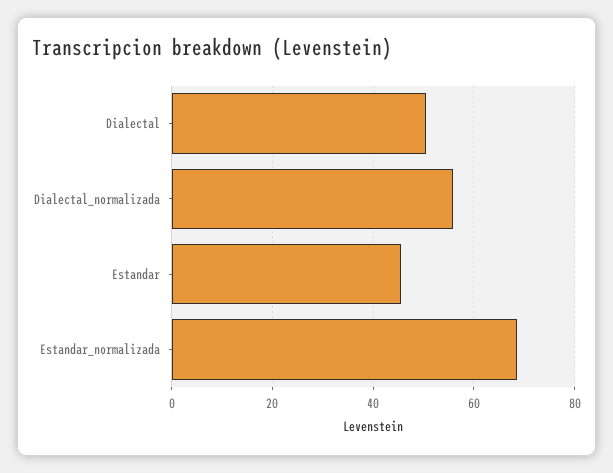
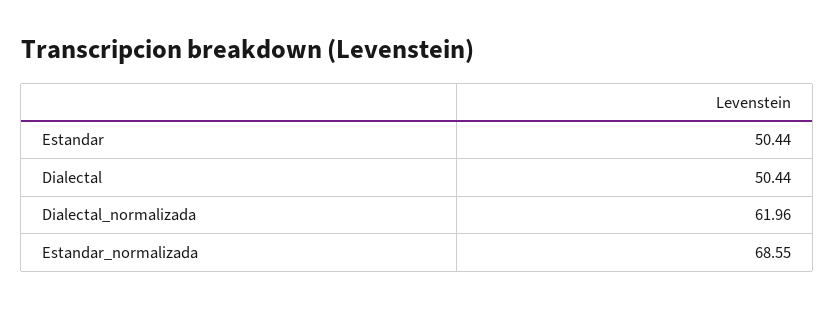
Dialectal_normalizada: 56 -> 61.96
Estandar: 46 -> 50.44

